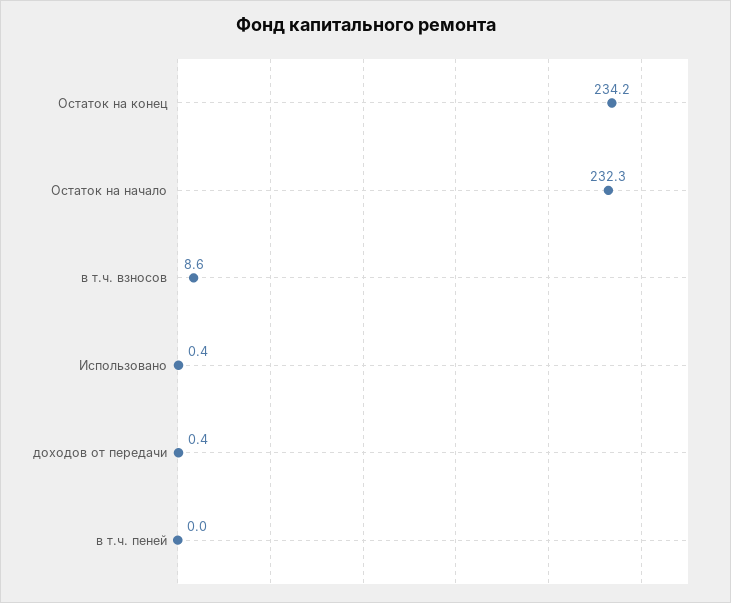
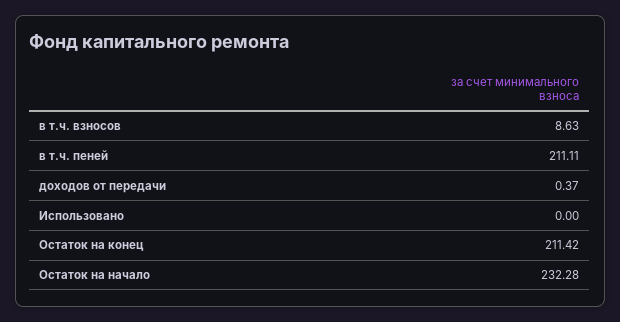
Остаток на конец: 234.2 -> 211.42
Использовано: 0.4 -> 0
в т.ч. пеней: 0 -> 211.11

